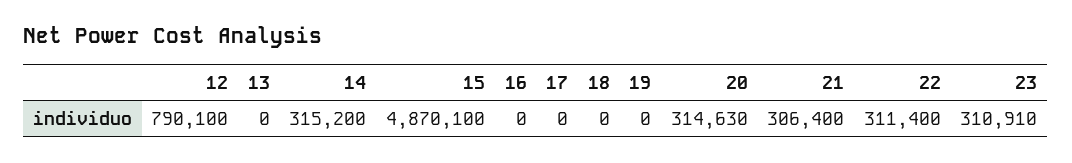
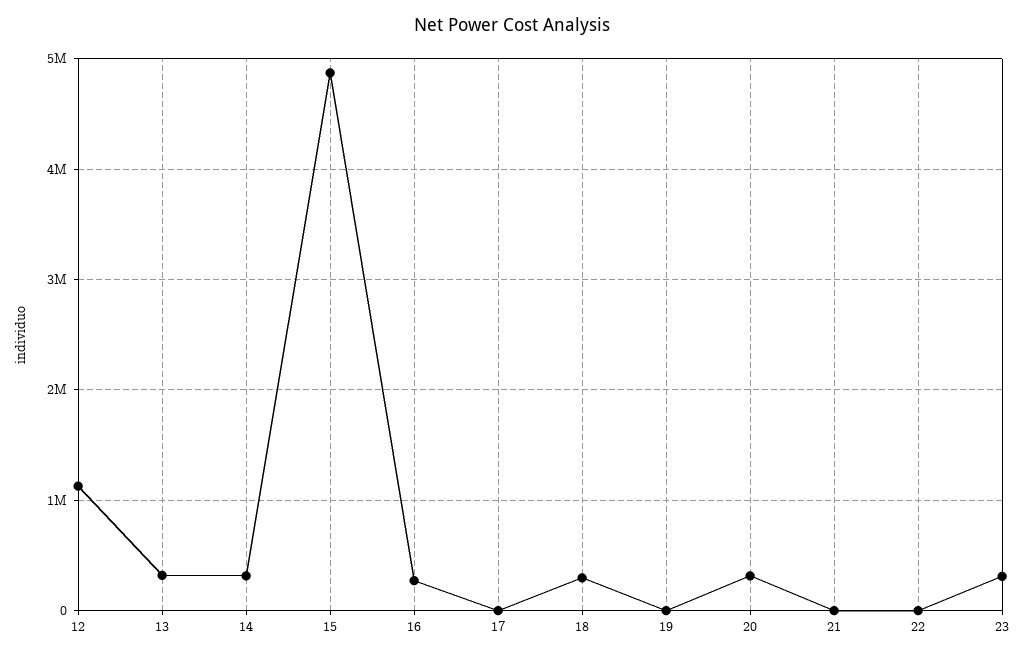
12: 790100 -> 1100000
13: 0 -> 300000
16: 0 -> 300000
18: 0 -> 300000
21: 306400 -> 0
22: 311400 -> 0

